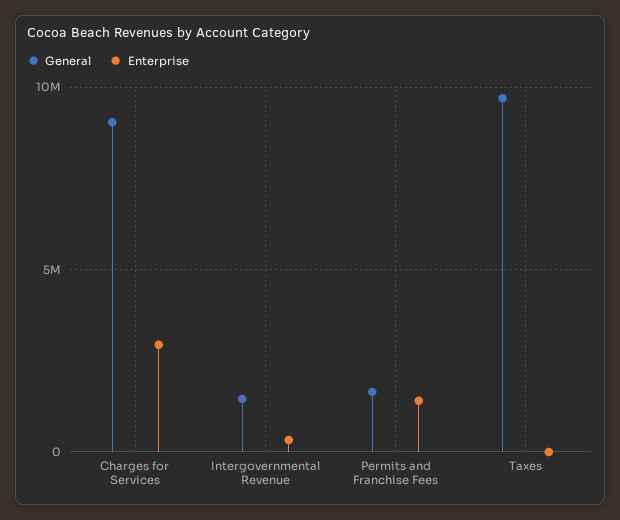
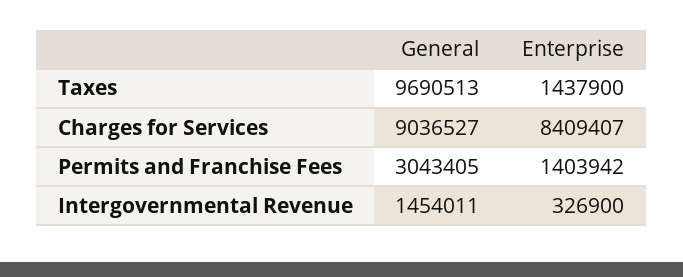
Enterprise, Charges for Services: 3000000 -> 8409407
General, Permits and Franchise Fees: 1500000 -> 3043405
Enterprise, Taxes: 0 -> 1437900

